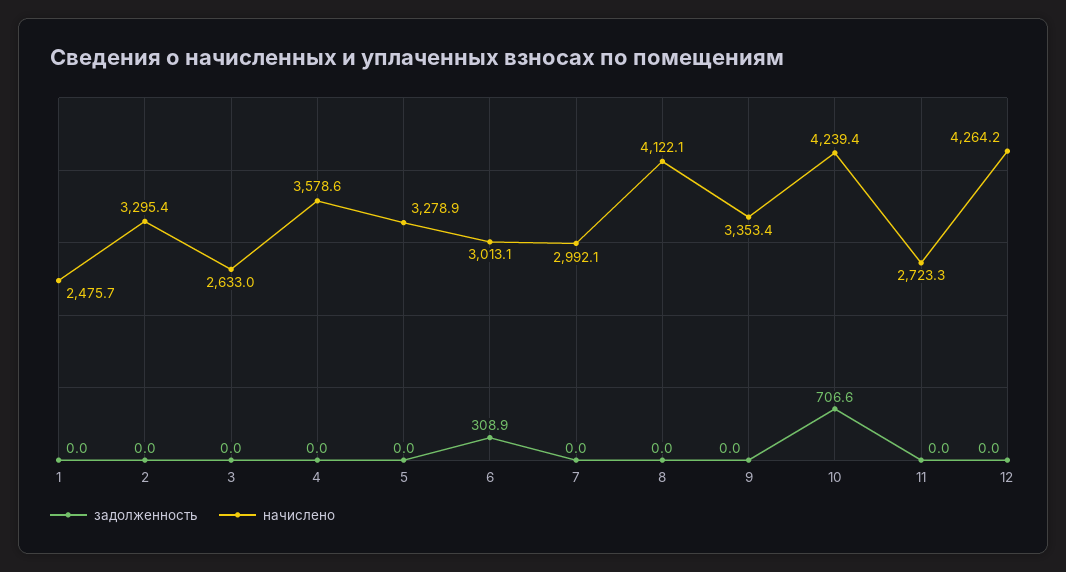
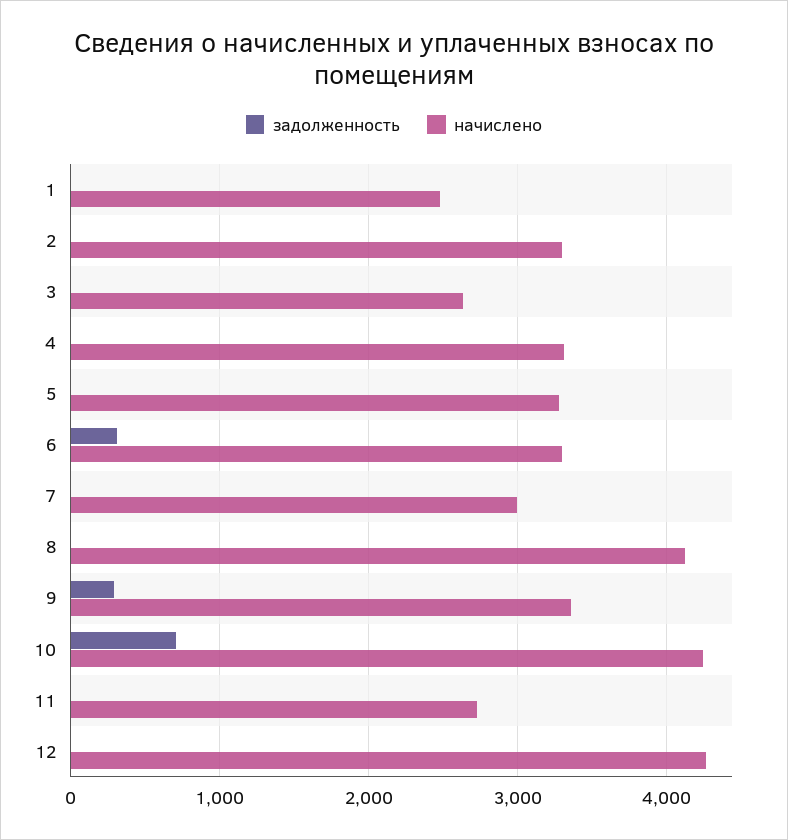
начислено, 4: 3578.6 -> 3300
начислено, 6: 3013.1 -> 3300
задолженность, 9: 0 -> 300

